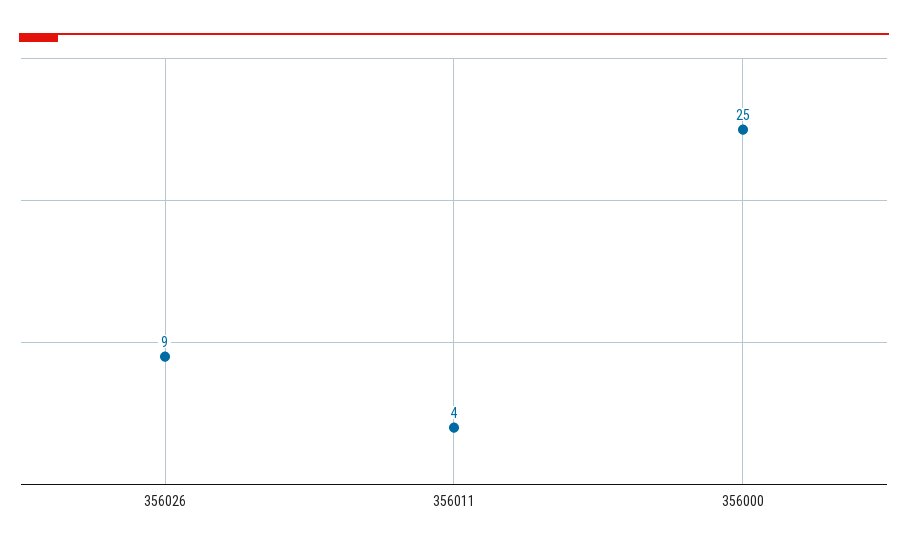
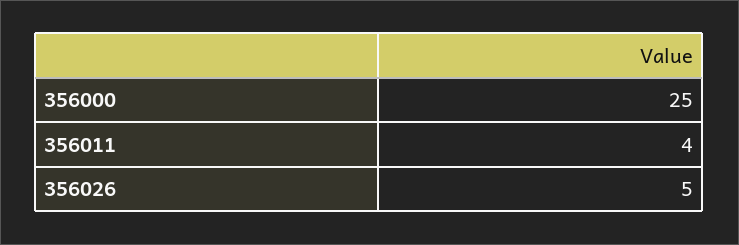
356026: 9 -> 5

